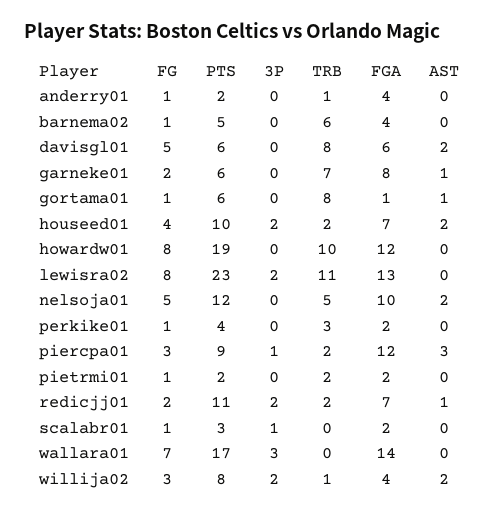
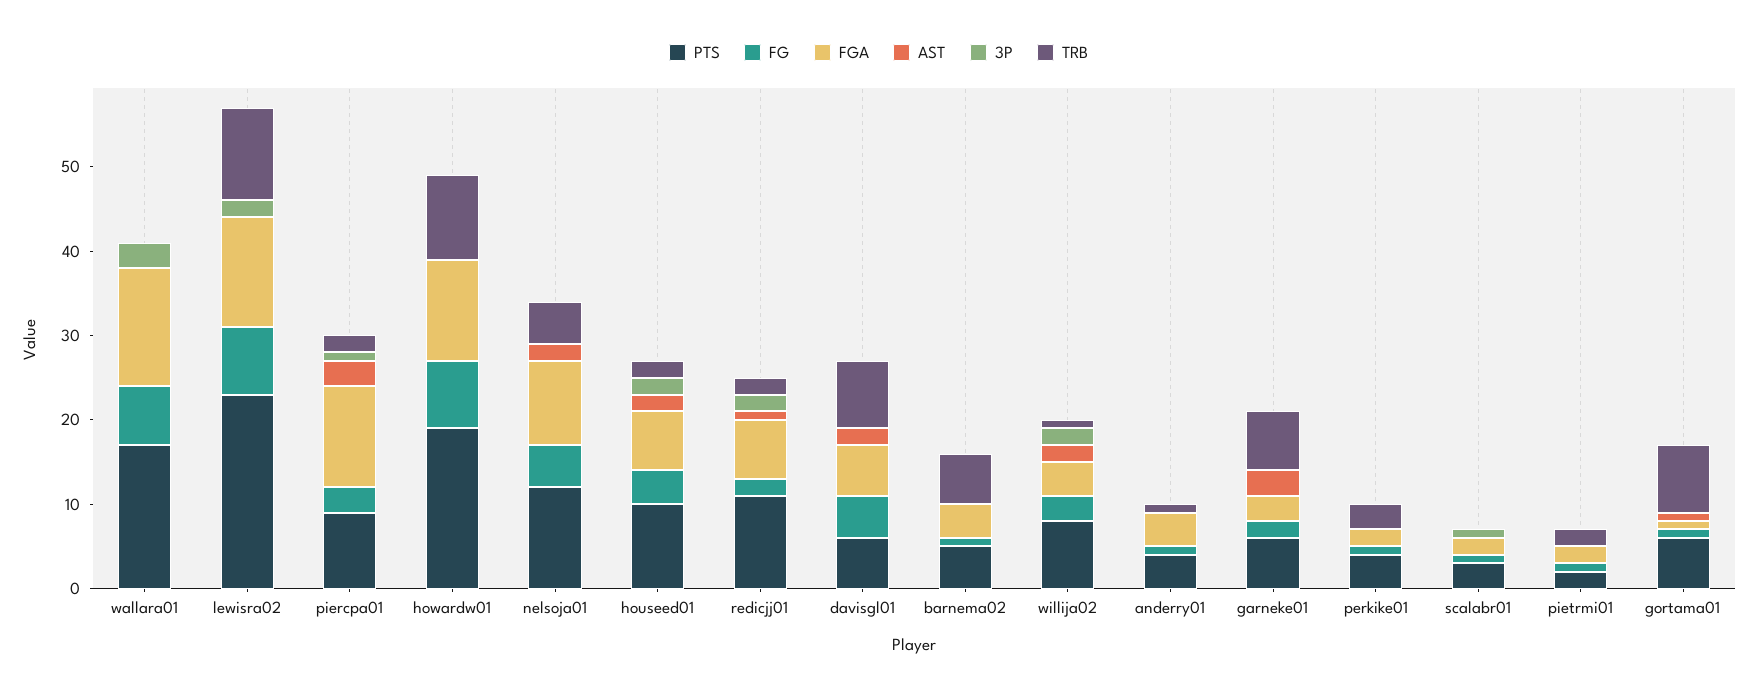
PTS, anderry01: 2 -> 4
FGA, garneke01: 8 -> 3
AST, garneke01: 1 -> 3

